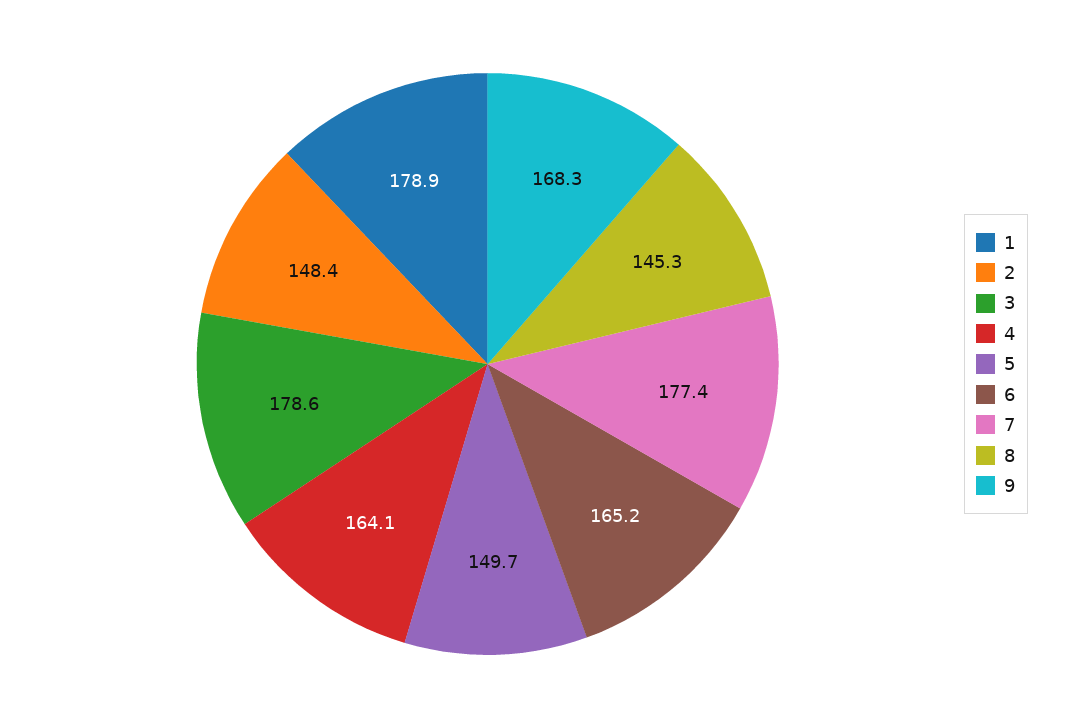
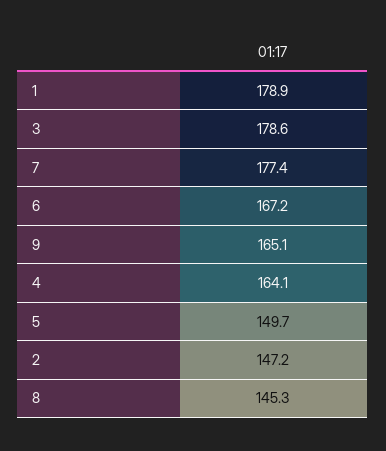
2: 148.4 -> 147.2
6: 165.2 -> 167.2
9: 168.3 -> 165.1

